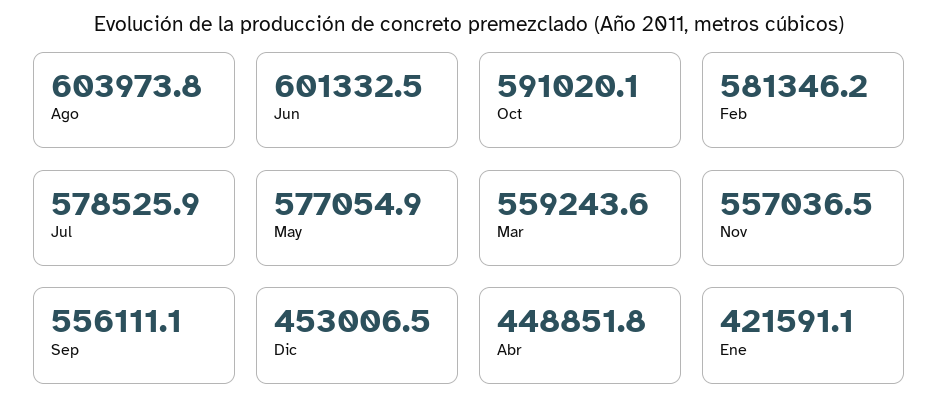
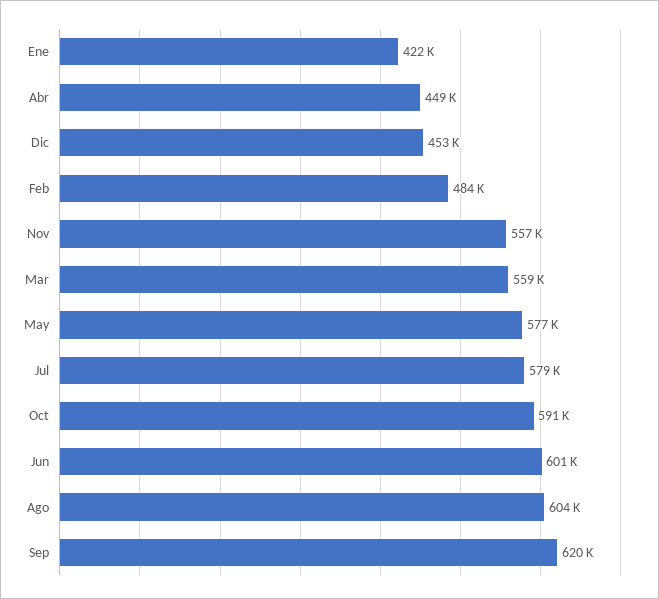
Feb: 581346.2 -> 484000
Sep: 556111.1 -> 620000

